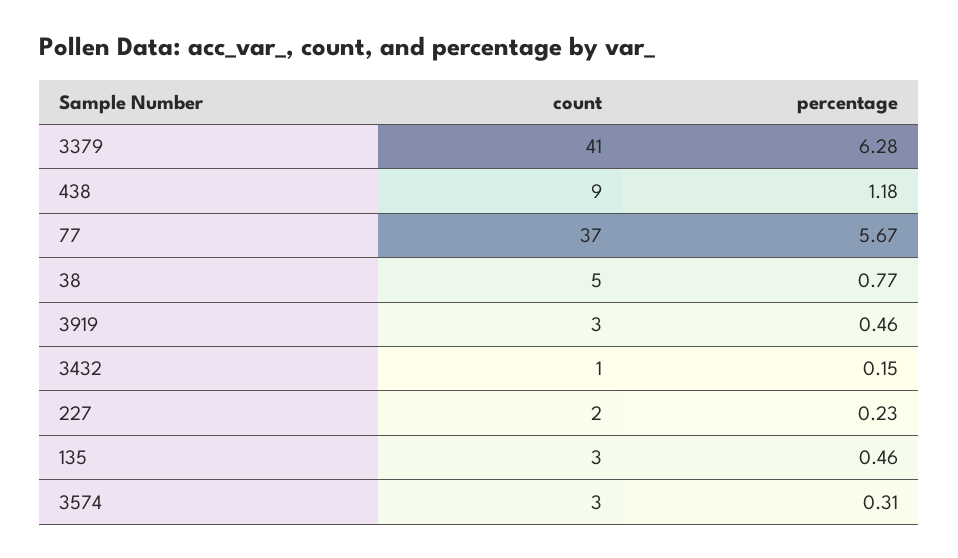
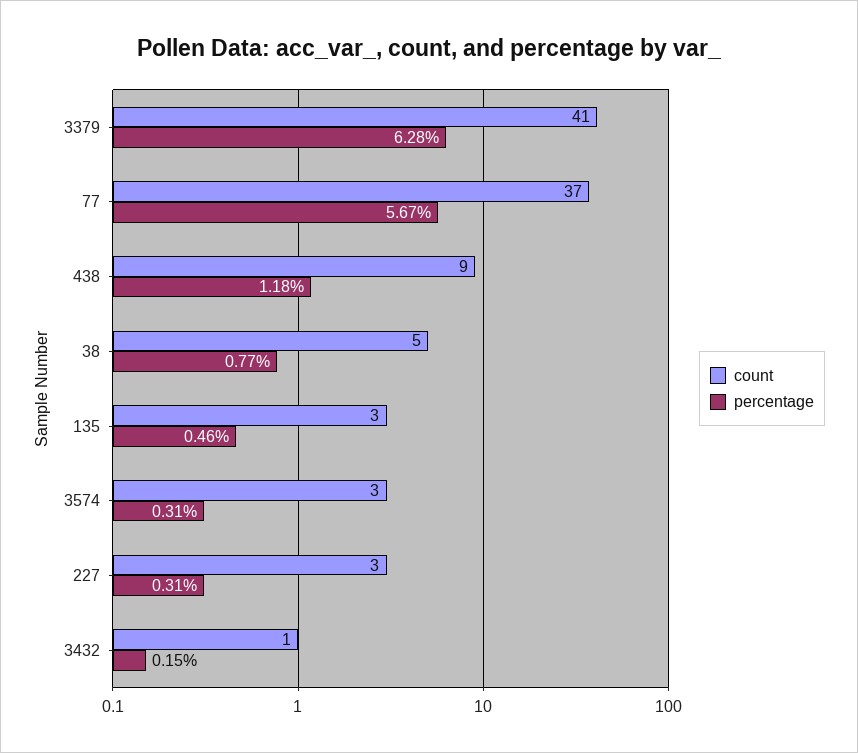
count, 3919: 3 -> none
percentage, 3919: 0.46 -> none
count, 227: 2 -> 3
percentage, 227: 0.23 -> 0.31

